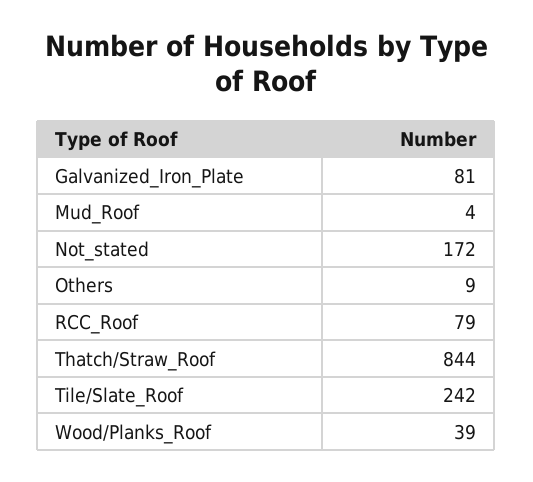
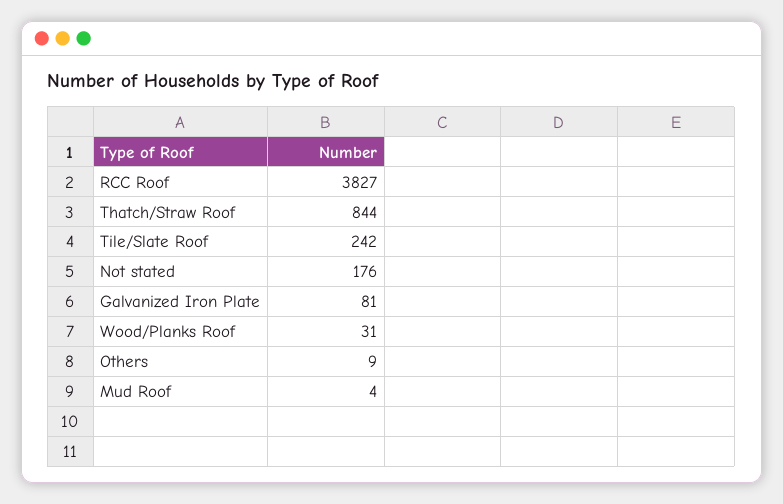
Not_stated: 172 -> 176
RCC_Roof: 79 -> 3827
Wood/Planks_Roof: 39 -> 31

